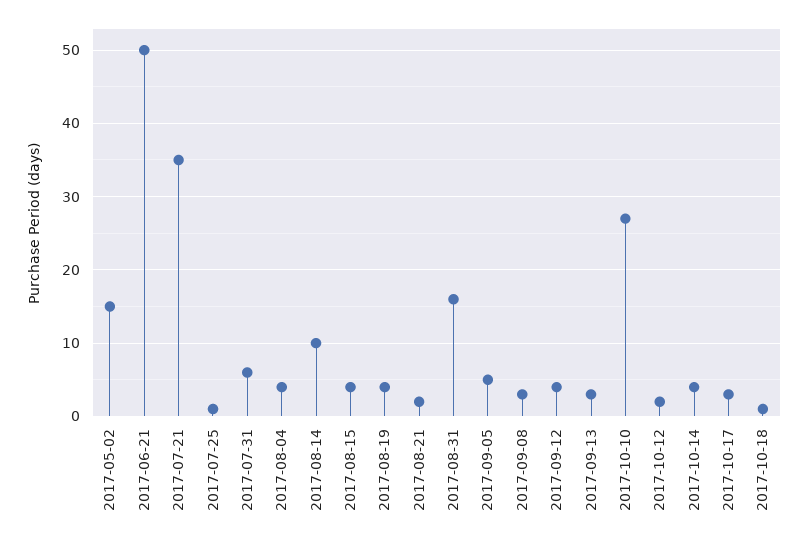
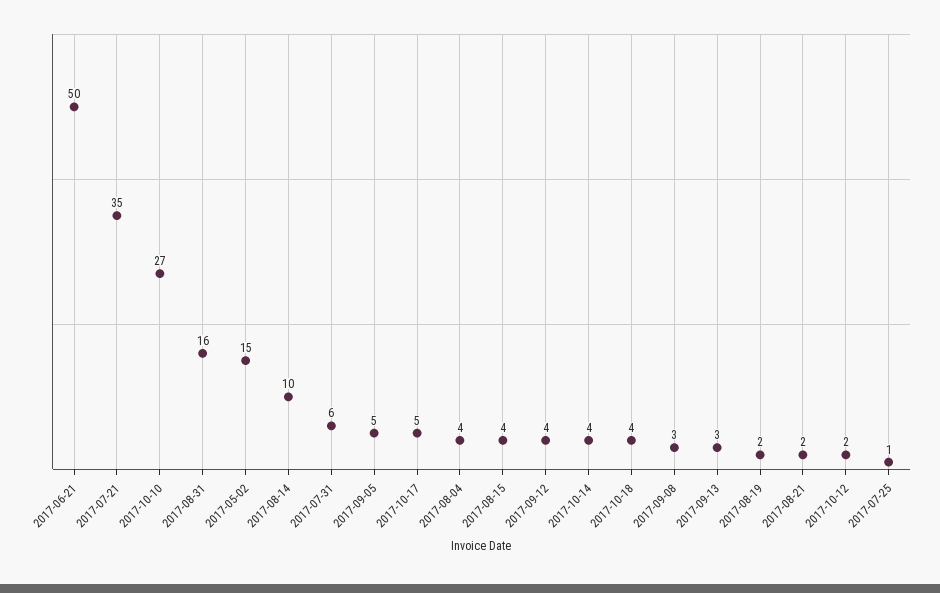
2017-08-19: 4 -> 2
2017-10-17: 3 -> 5
2017-10-18: 1 -> 4

